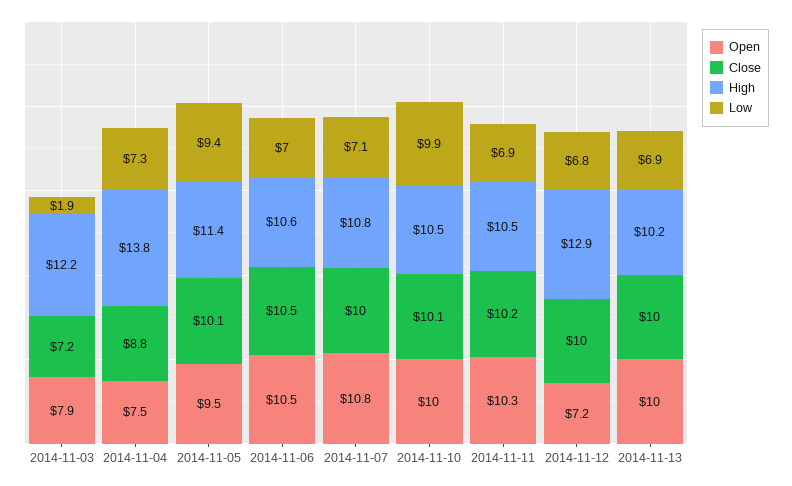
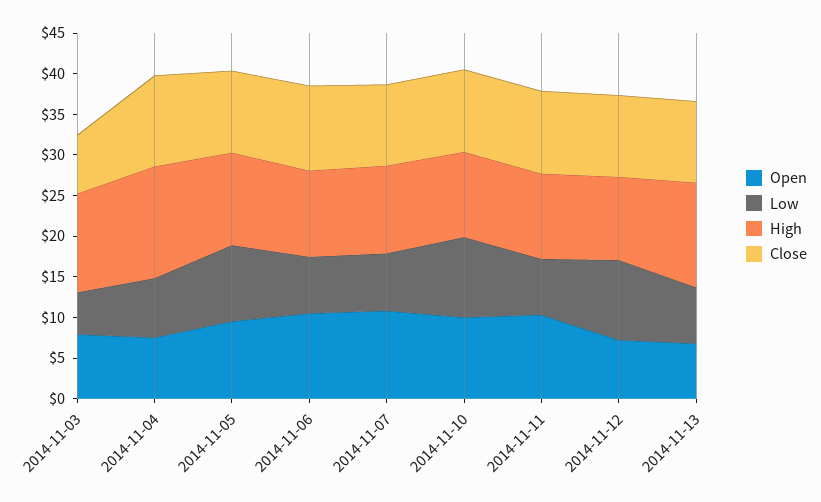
Low, 2014-11-03: 1.9 -> 5
Close, 2014-11-04: 8.8 -> 11
High, 2014-11-12: 12.9 -> 10
Low, 2014-11-12: 6.8 -> 10
Open, 2014-11-13: 10 -> 7
High, 2014-11-13: 10.2 -> 13

